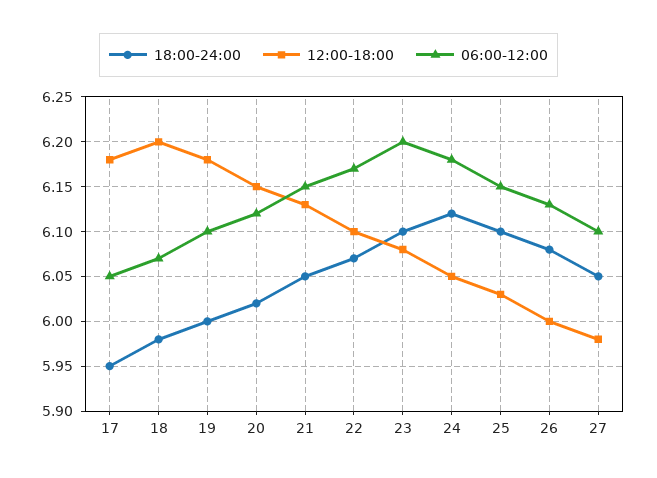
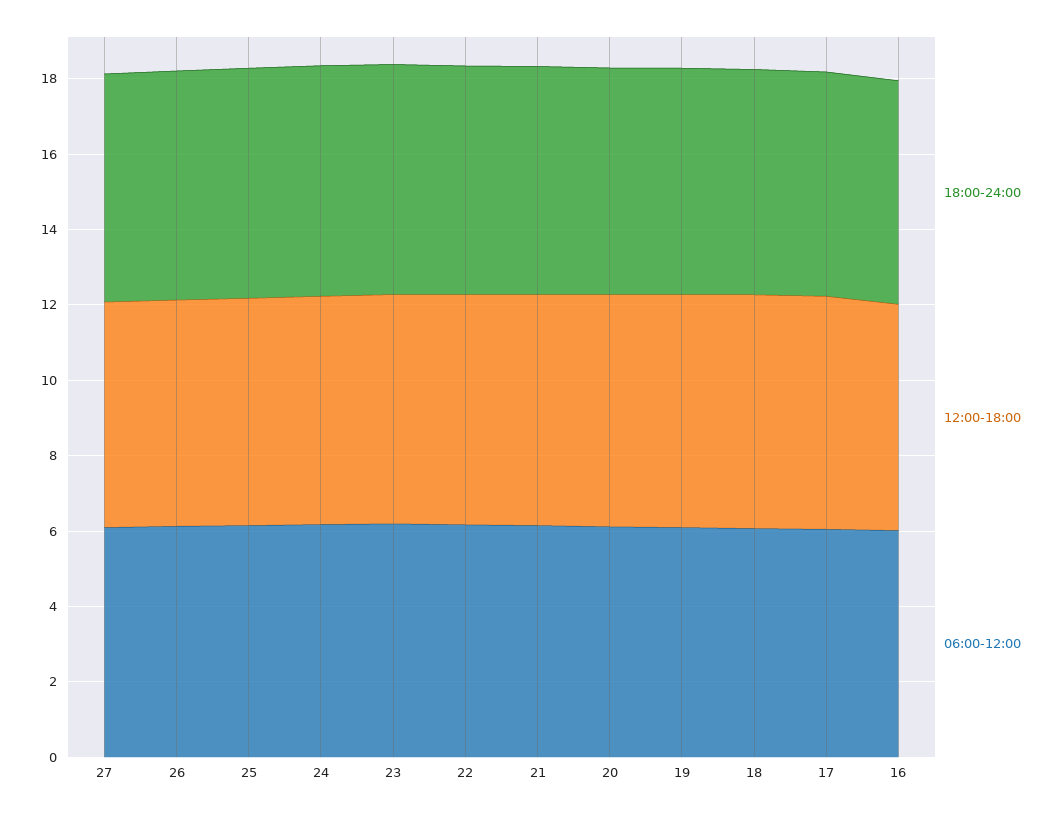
18:00-24:00, 16: none -> 6
12:00-18:00, 16: none -> 6
06:00-12:00, 16: none -> 6

